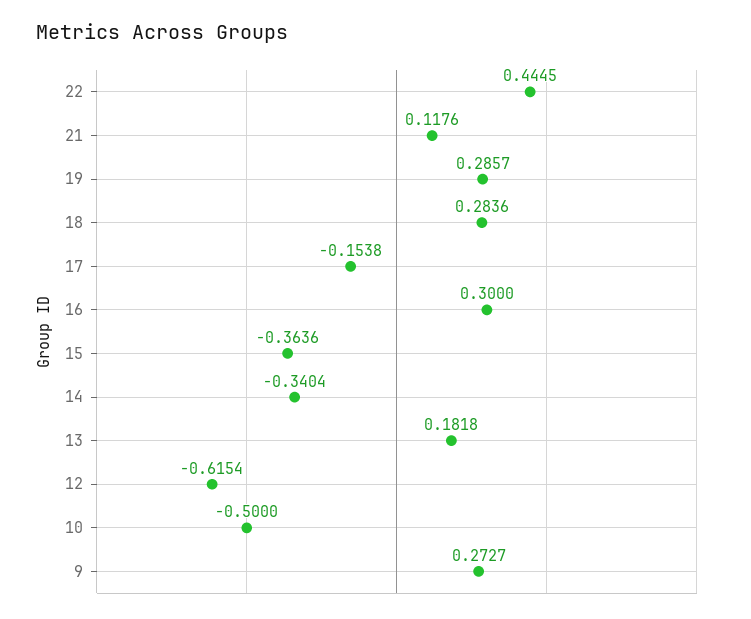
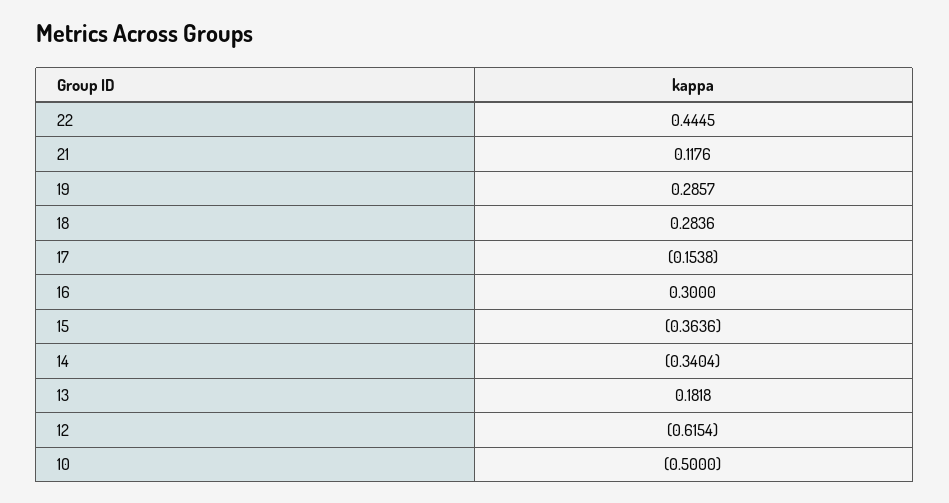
9: 0.2727 -> none

